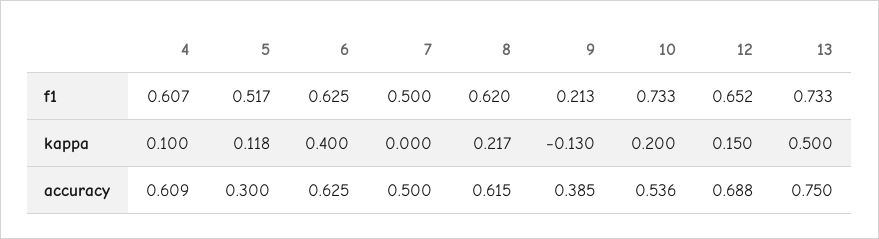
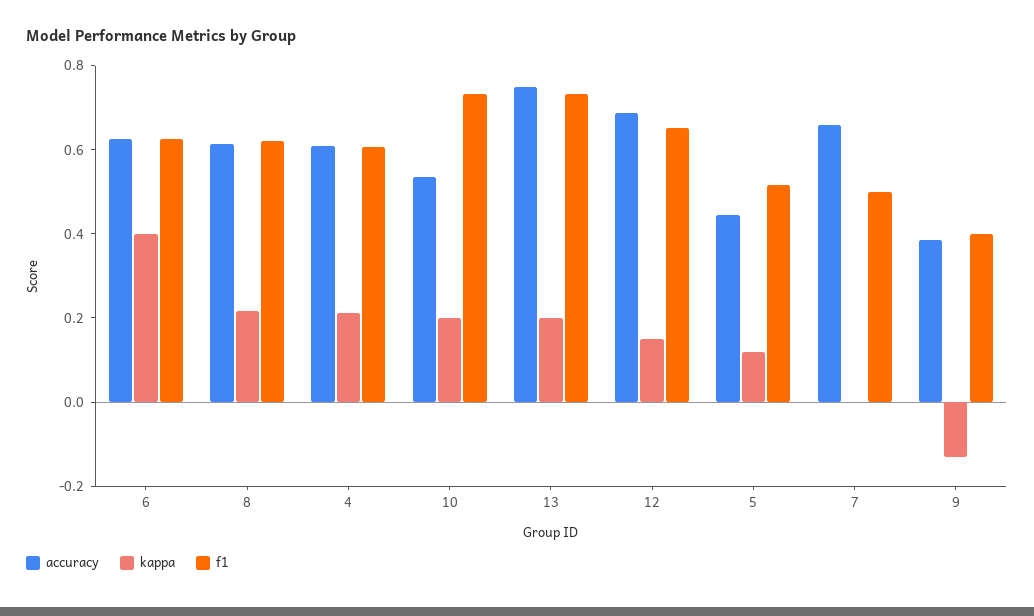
f1, 9: 0.213 -> 0.4
kappa, 4: 0.1 -> 0.2
kappa, 13: 0.5 -> 0.2
accuracy, 5: 0.3 -> 0.45
accuracy, 7: 0.5 -> 0.65

